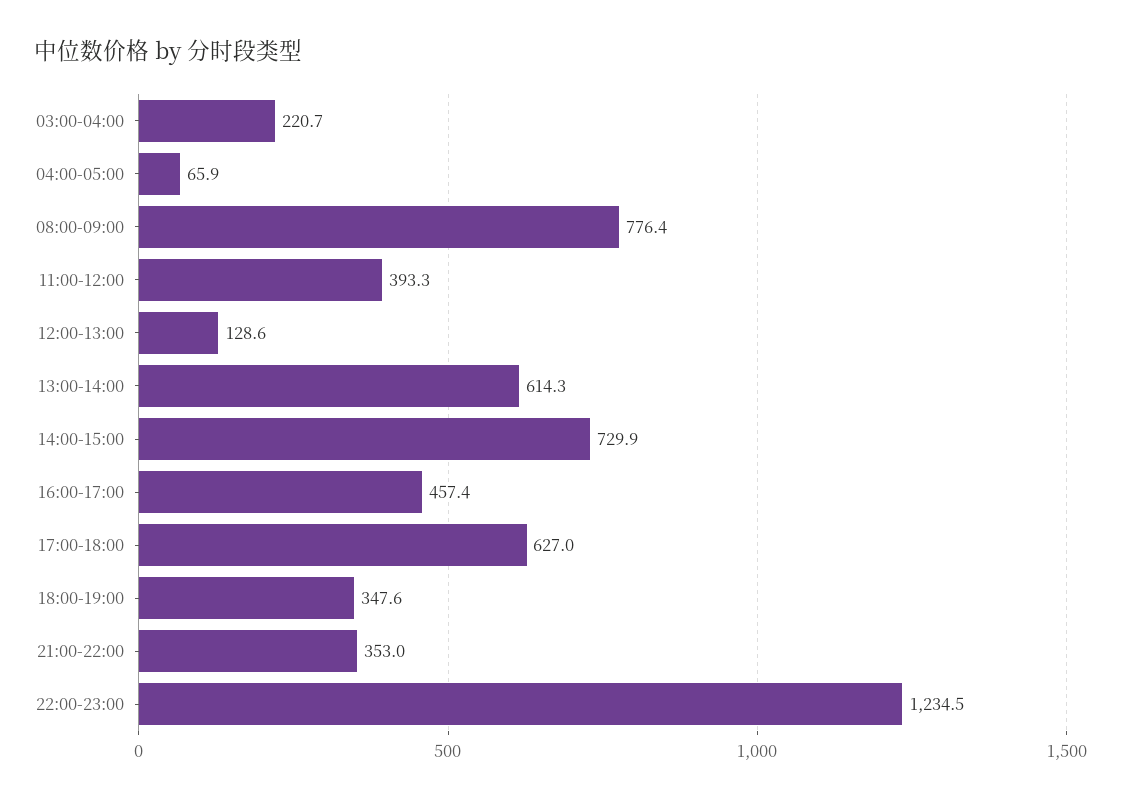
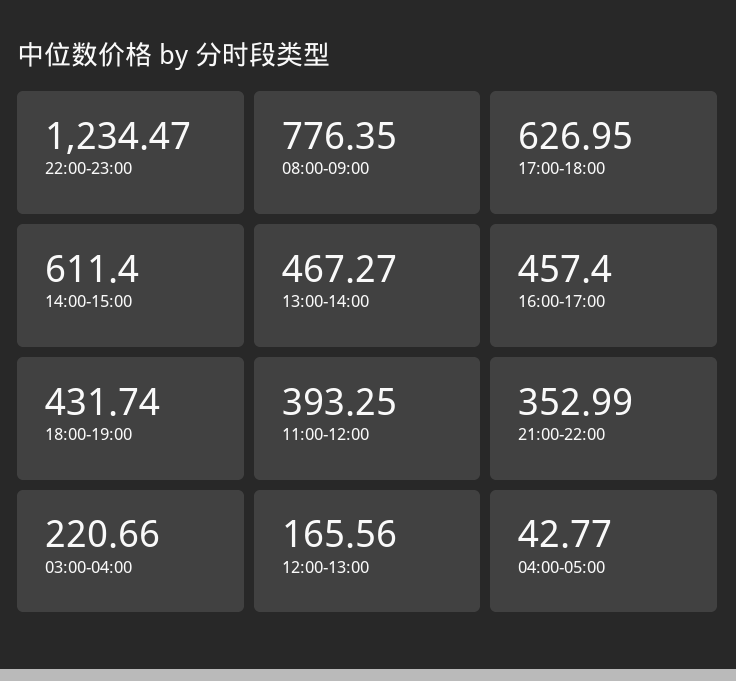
04:00-05:00: 65.9 -> 42.77
12:00-13:00: 128.6 -> 165.56
13:00-14:00: 614.3 -> 467.27
14:00-15:00: 729.9 -> 611.4
18:00-19:00: 347.6 -> 431.74

